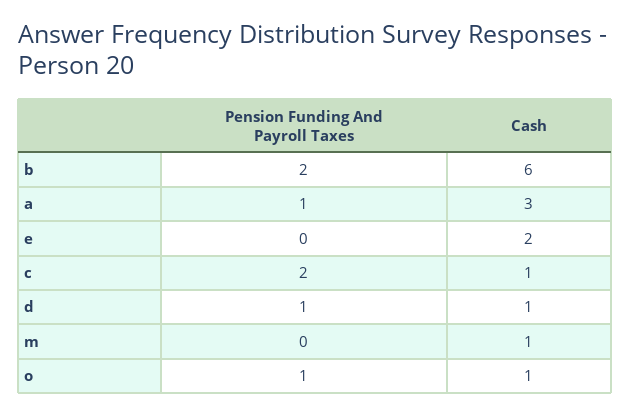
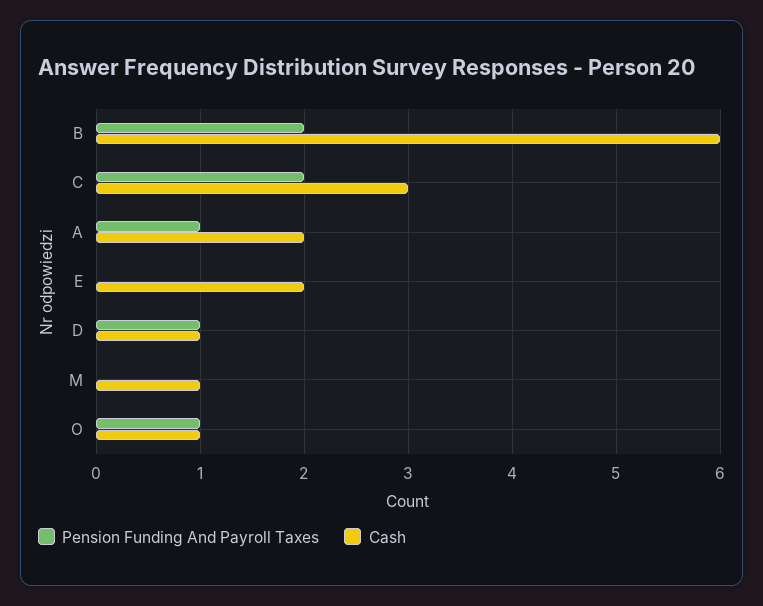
Cash, a: 3 -> 2
Cash, c: 1 -> 3

